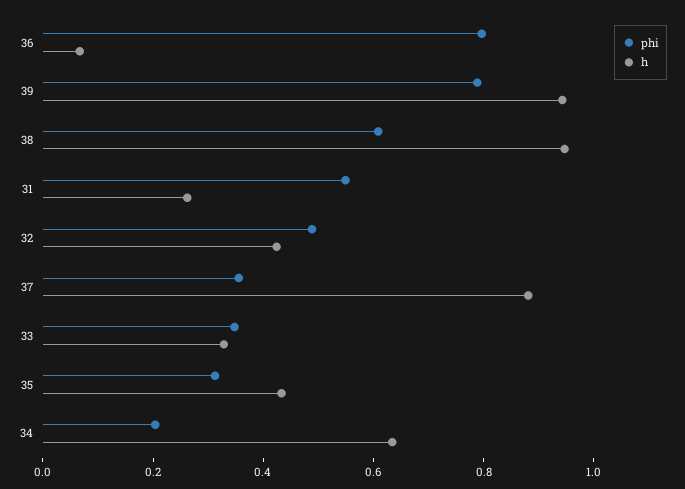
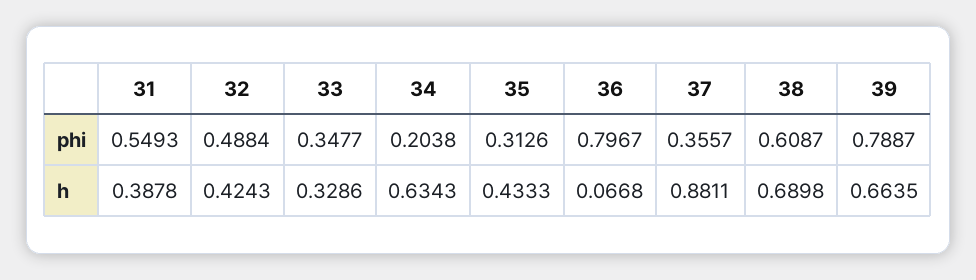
h, 39: 0.95 -> 0.6635
h, 38: 0.95 -> 0.6898
h, 31: 0.25 -> 0.3878

